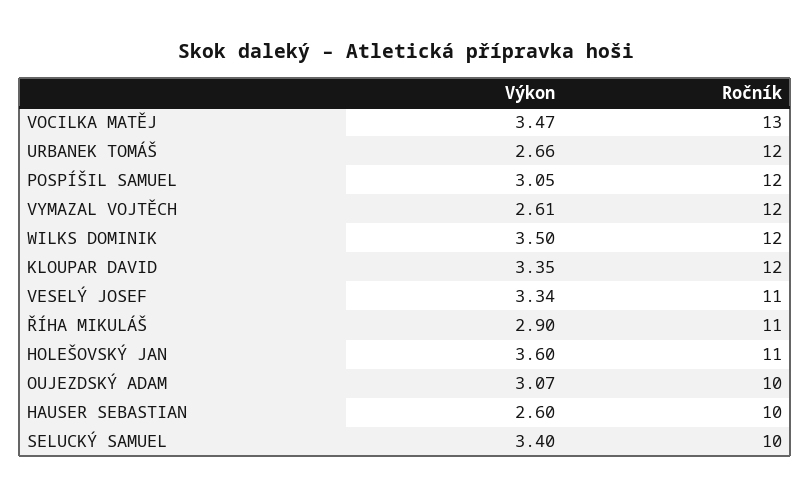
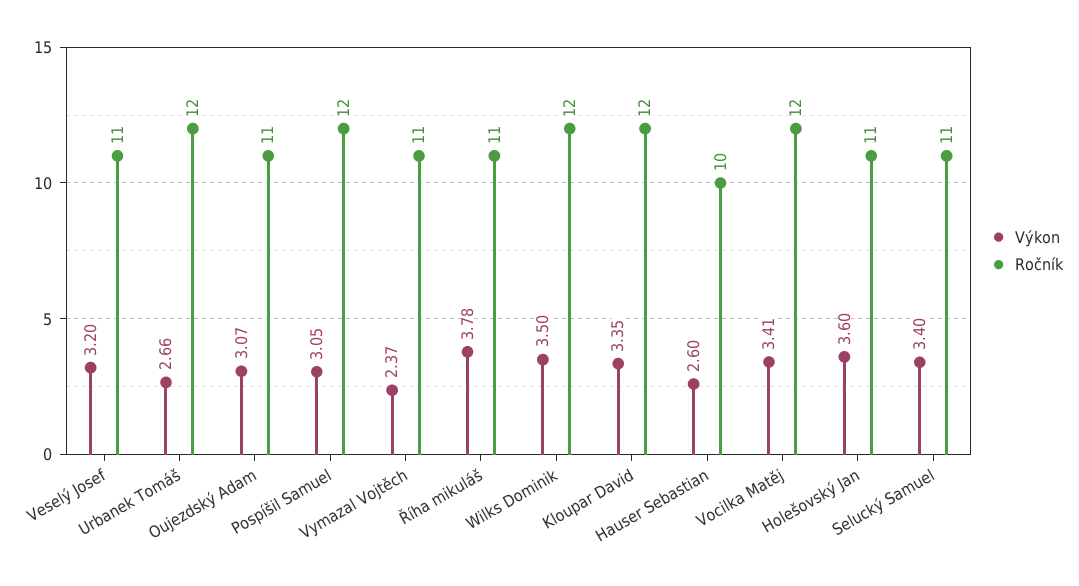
Výkon, VOCILKA MATĚJ: 3.47 -> 3.41
Ročník, VOCILKA MATĚJ: 13 -> 12
Výkon, VYMAZAL VOJTĚCH: 2.61 -> 2.37
Ročník, VYMAZAL VOJTĚCH: 12 -> 11
Výkon, VESELÝ JOSEF: 3.34 -> 3.2
Výkon, ŘÍHA MIKULÁŠ: 2.9 -> 3.78
Ročník, OUJEZDSKÝ ADAM: 10 -> 11
Ročník, SELUCKÝ SAMUEL: 10 -> 11

